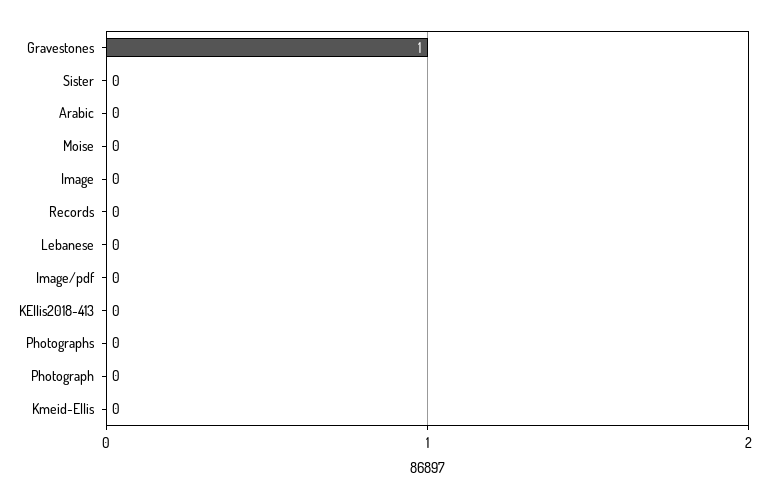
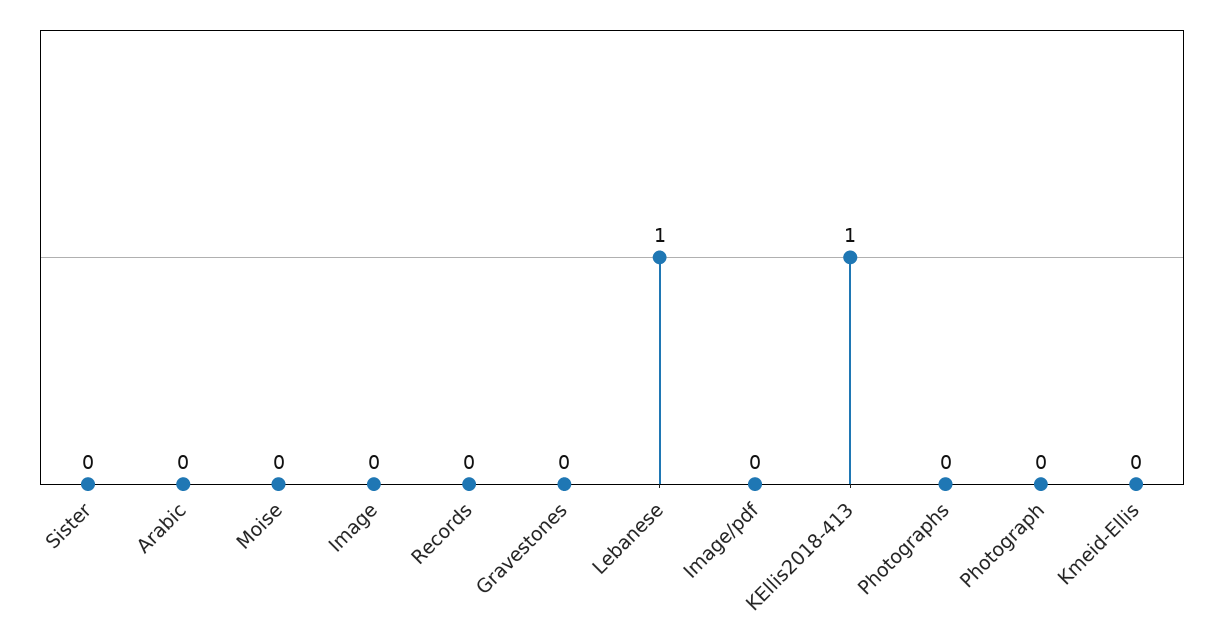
Gravestones: 1 -> 0
Lebanese: 0 -> 1
KEllis2018-413: 0 -> 1

